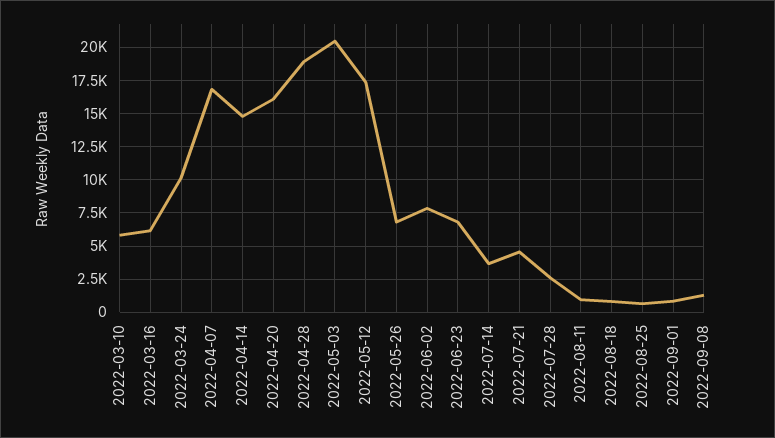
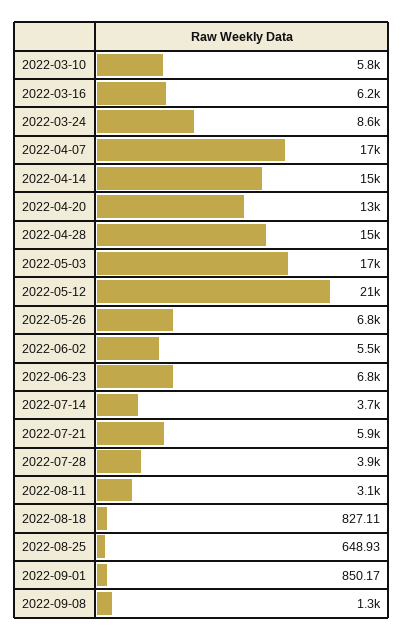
2022-03-24: 10000 -> 8600
2022-04-20: 16000 -> 13000
2022-04-28: 19000 -> 15000
2022-05-03: 20500 -> 17000
2022-05-12: 17500 -> 21000
2022-06-02: 8000 -> 5500
2022-07-21: 4500 -> 5900
2022-07-28: 2500 -> 3900
2022-08-11: 1000 -> 3100

